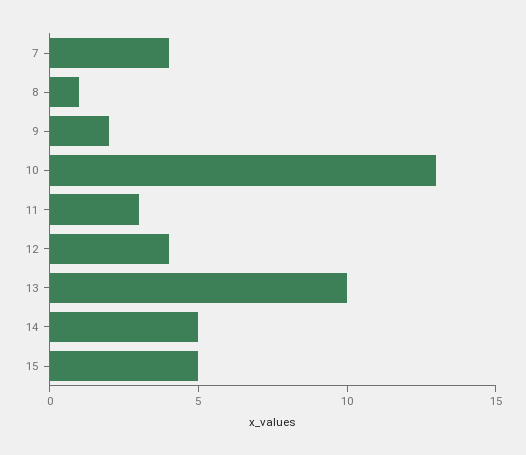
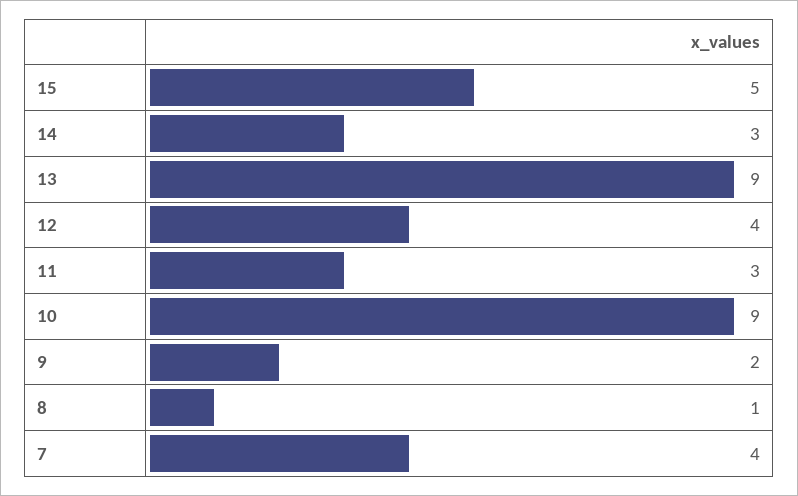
10: 13 -> 9
13: 10 -> 9
14: 5 -> 3

